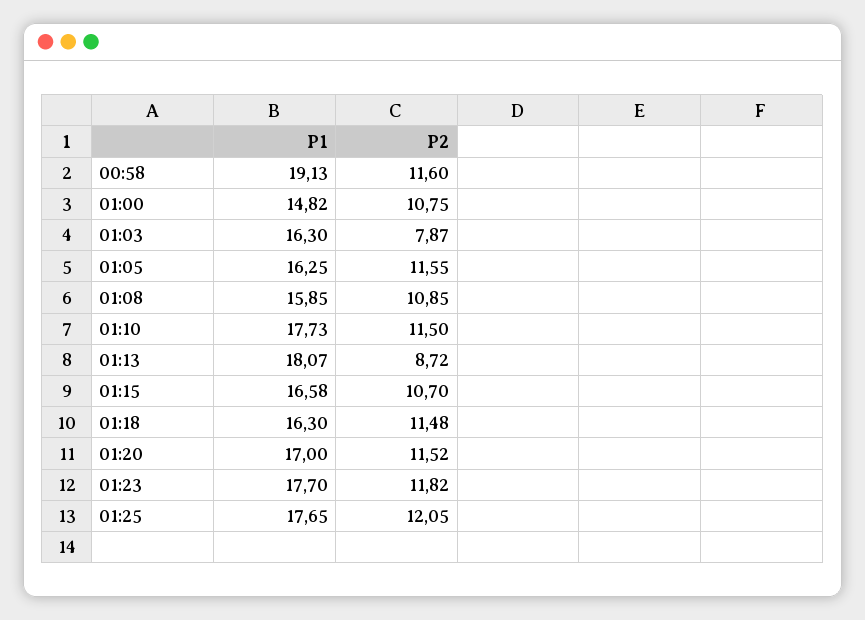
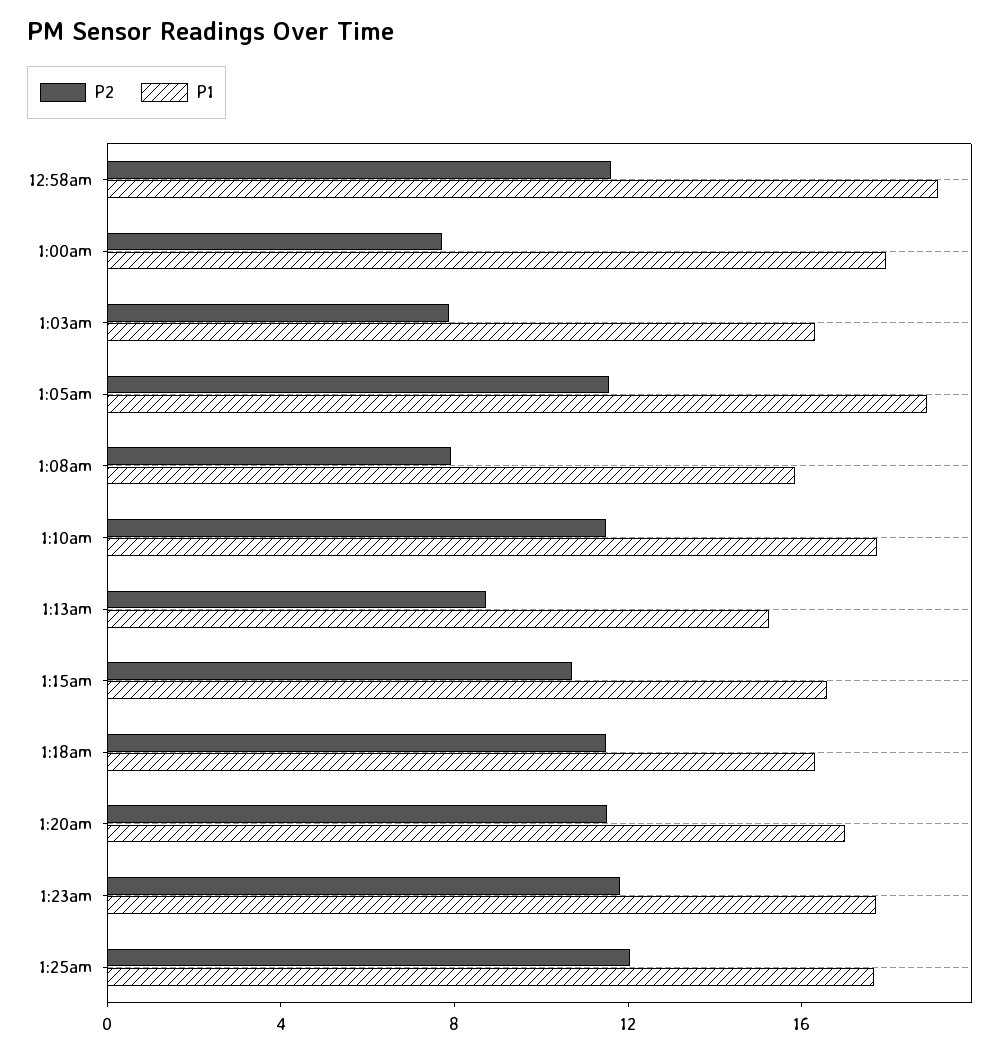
P1, 01:00: 14.82 -> 18
P2, 01:00: 10.75 -> 8
P1, 01:05: 16.25 -> 19
P2, 01:08: 10.85 -> 8
P1, 01:13: 18.07 -> 15

